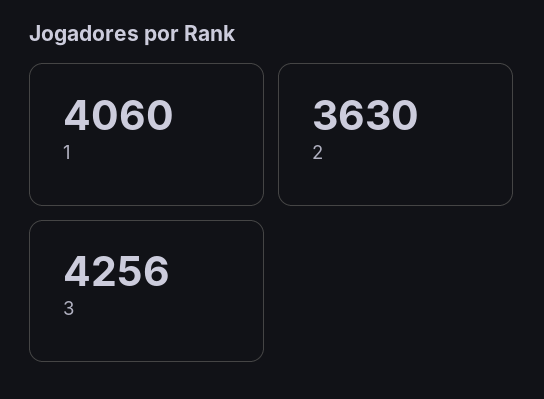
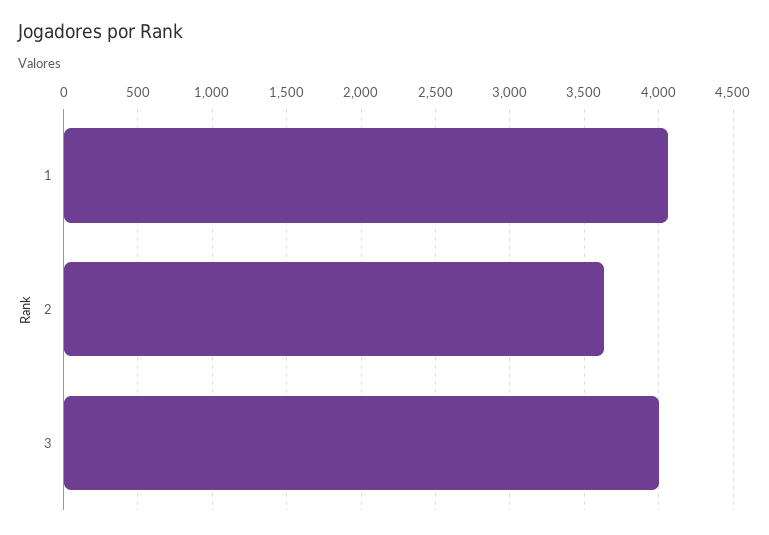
3: 4256 -> 4000

